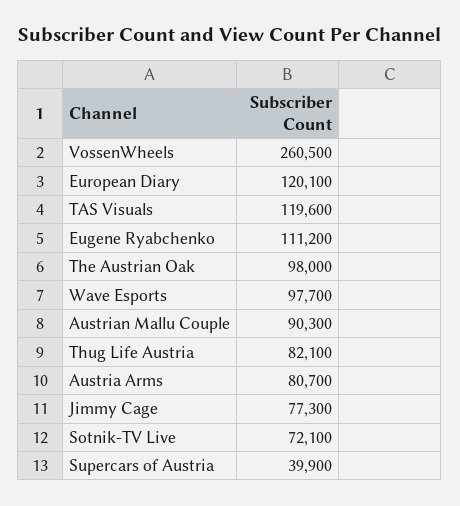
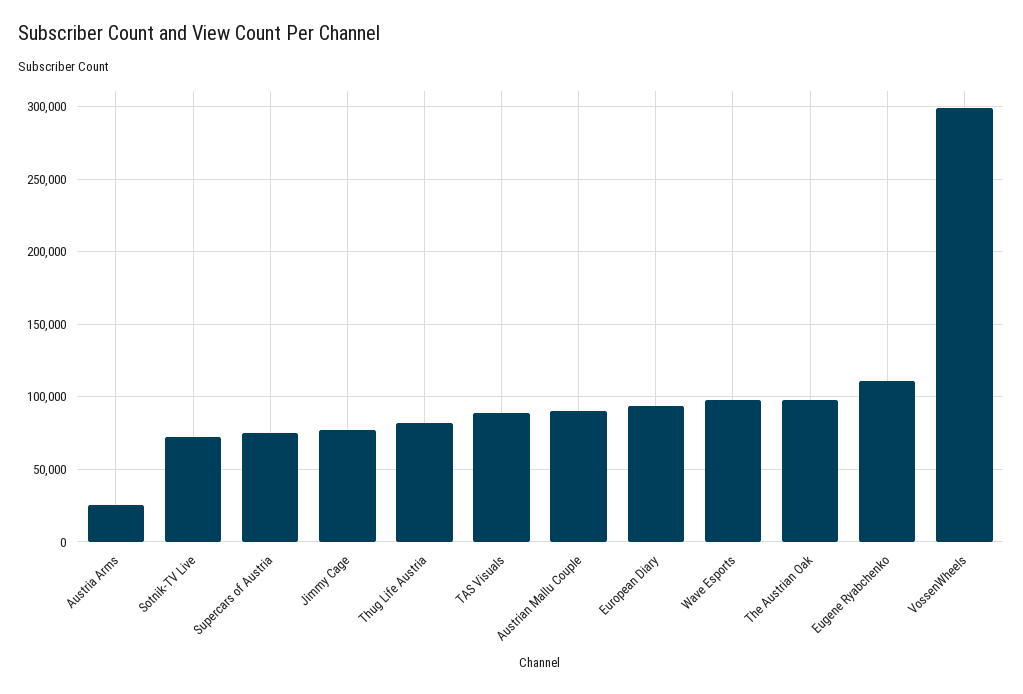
VossenWheels: 260500 -> 300000
European Diary: 120100 -> 95000
TAS Visuals: 119600 -> 90000
Austria Arms: 80700 -> 25000
Supercars of Austria: 39900 -> 75000

